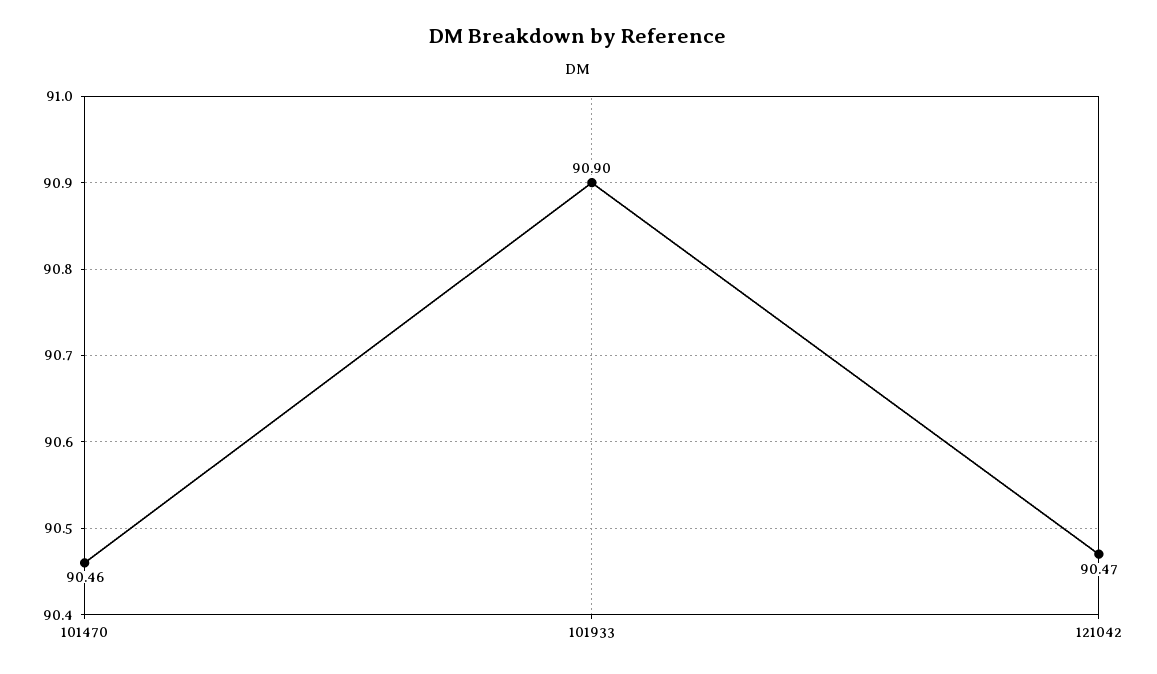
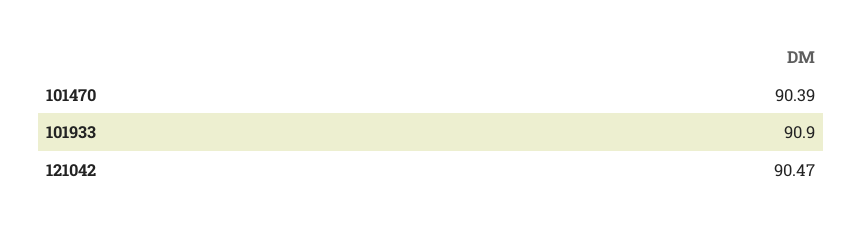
101470: 90.46 -> 90.39

